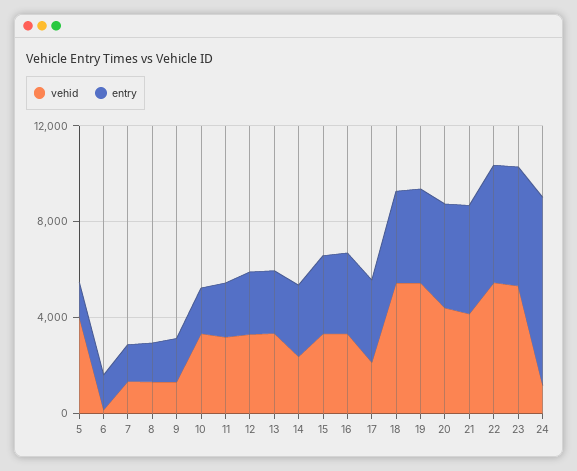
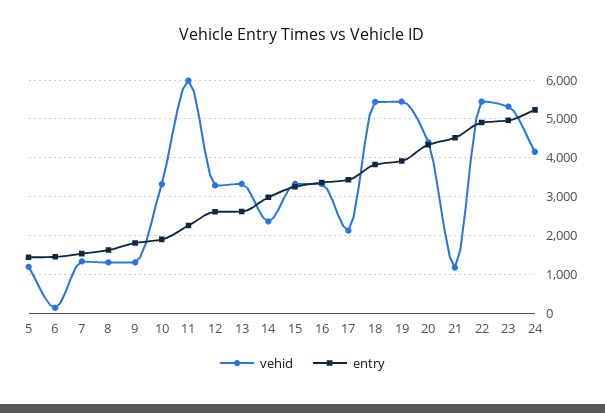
vehid, 5: 4000 -> 1200
vehid, 11: 3000 -> 6000
vehid, 21: 4000 -> 1200
vehid, 24: 1000 -> 4200
entry, 24: 8000 -> 5200

